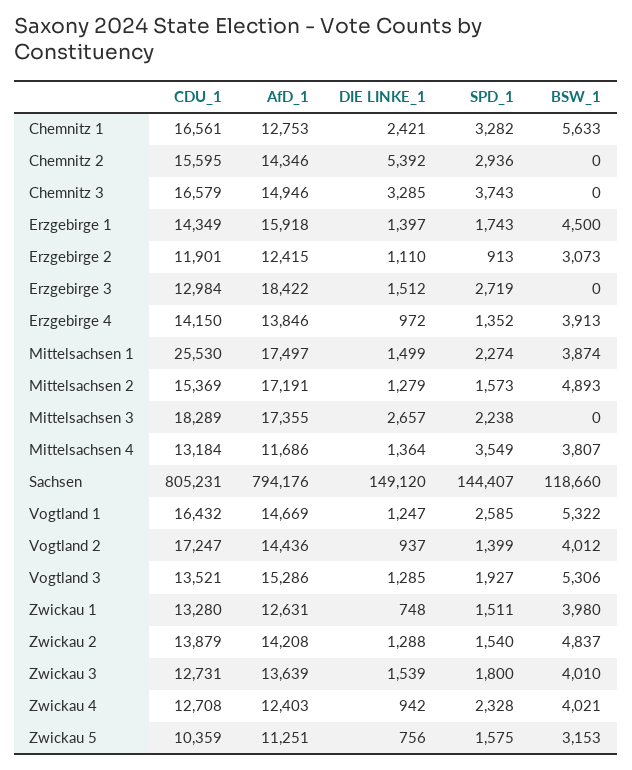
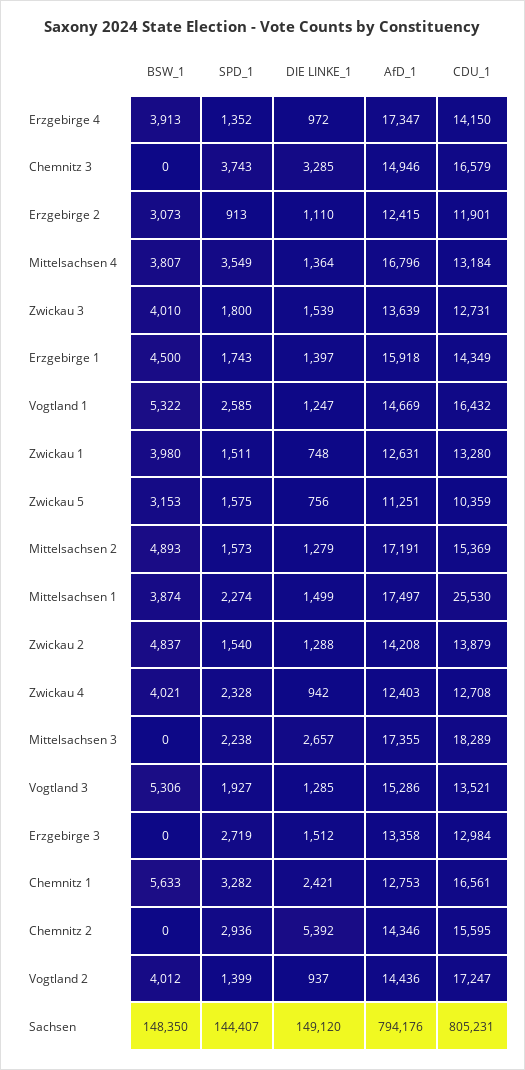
AfD_1, Erzgebirge 3: 18422 -> 13358
AfD_1, Erzgebirge 4: 13846 -> 17347
AfD_1, Mittelsachsen 4: 11686 -> 16796
BSW_1, Sachsen: 118660 -> 148350

